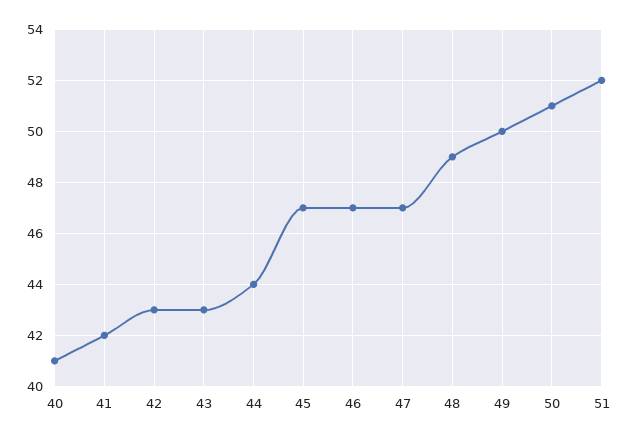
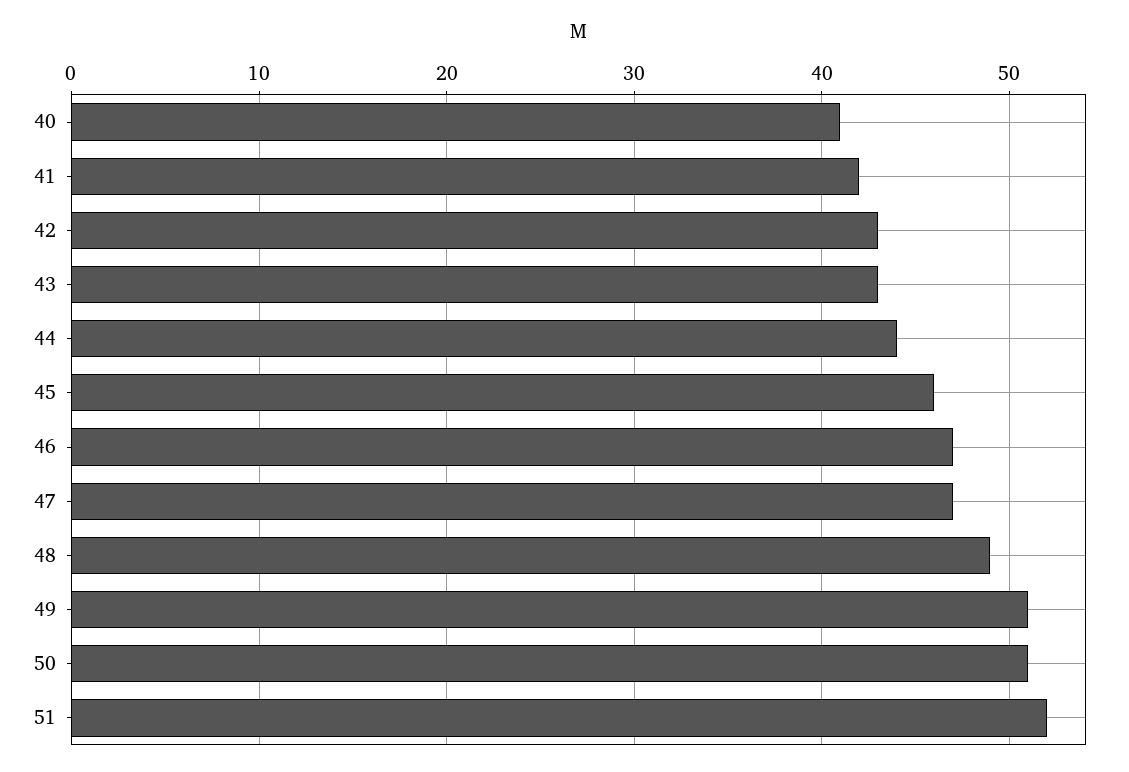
45: 47 -> 46
49: 50 -> 51

